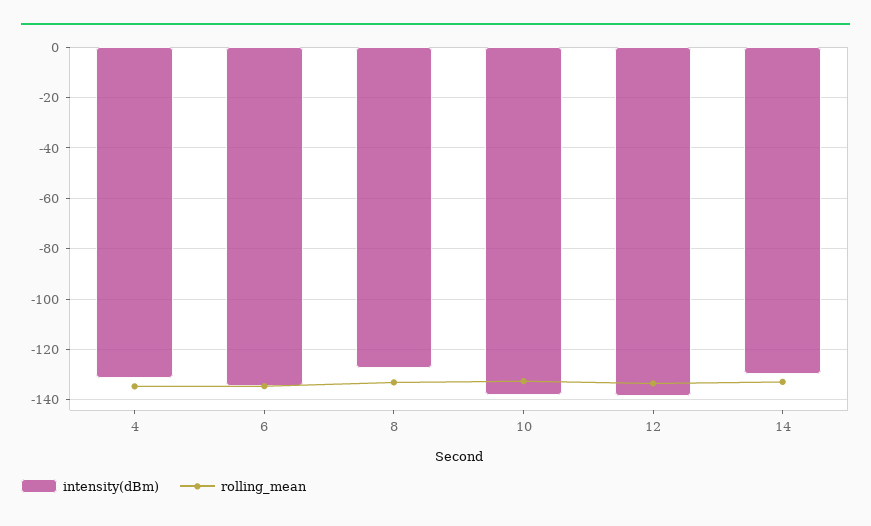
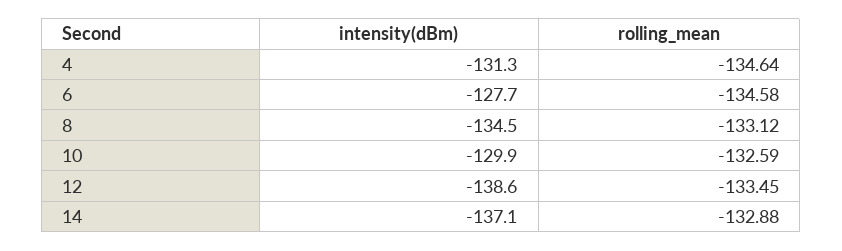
intensity(dBm), 6: -135 -> -127.7
intensity(dBm), 8: -127.5 -> -134.5
intensity(dBm), 10: -137.5 -> -129.9
intensity(dBm), 14: -130 -> -137.1

